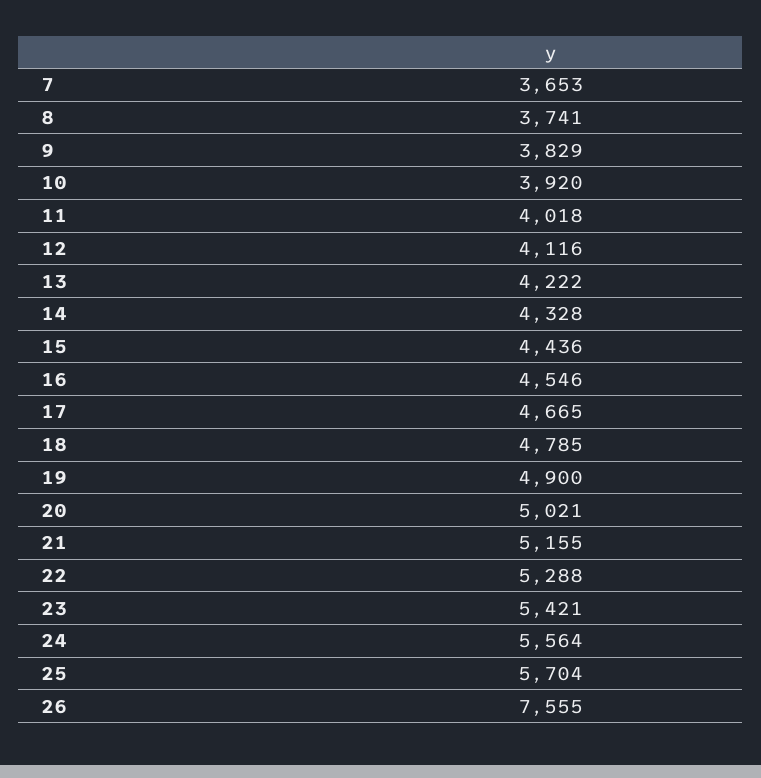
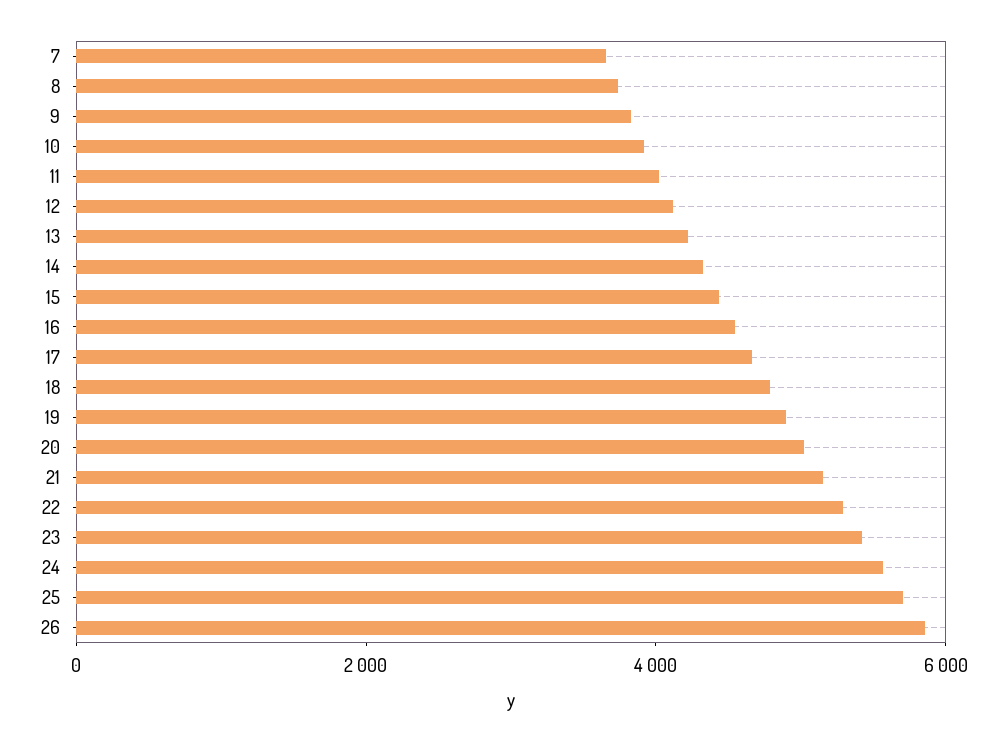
26: 7555 -> 6000

